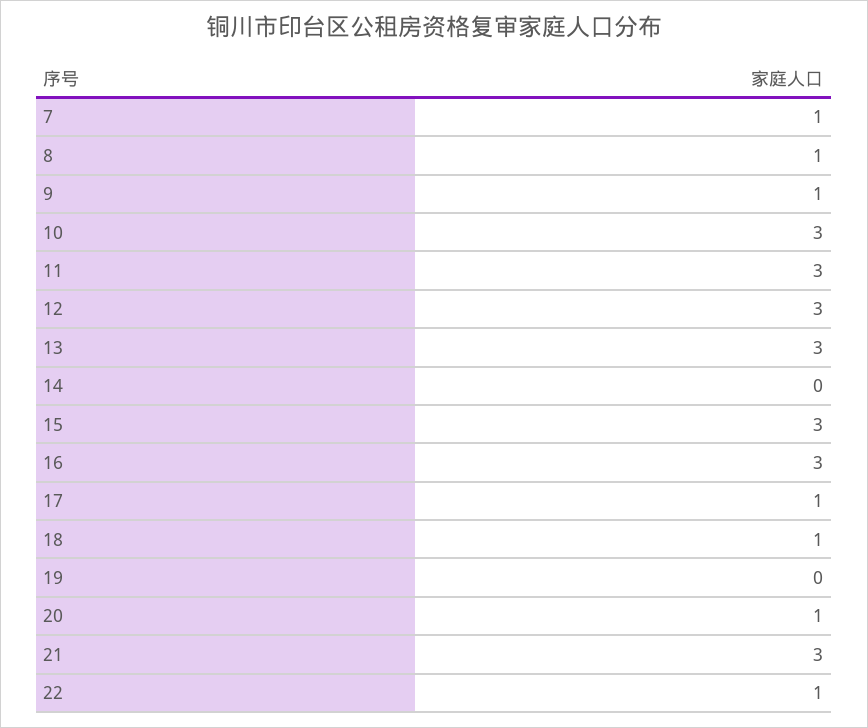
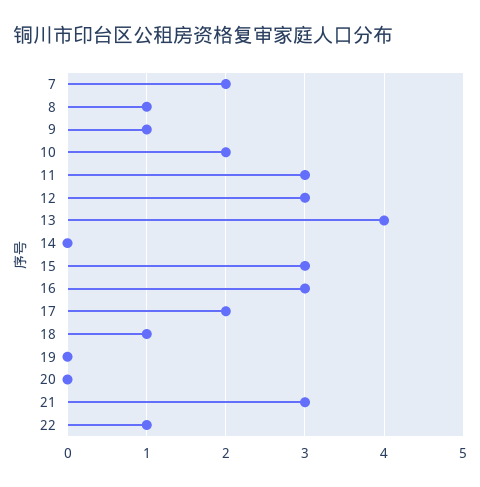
7: 1 -> 2
10: 3 -> 2
13: 3 -> 4
17: 1 -> 2
20: 1 -> 0

